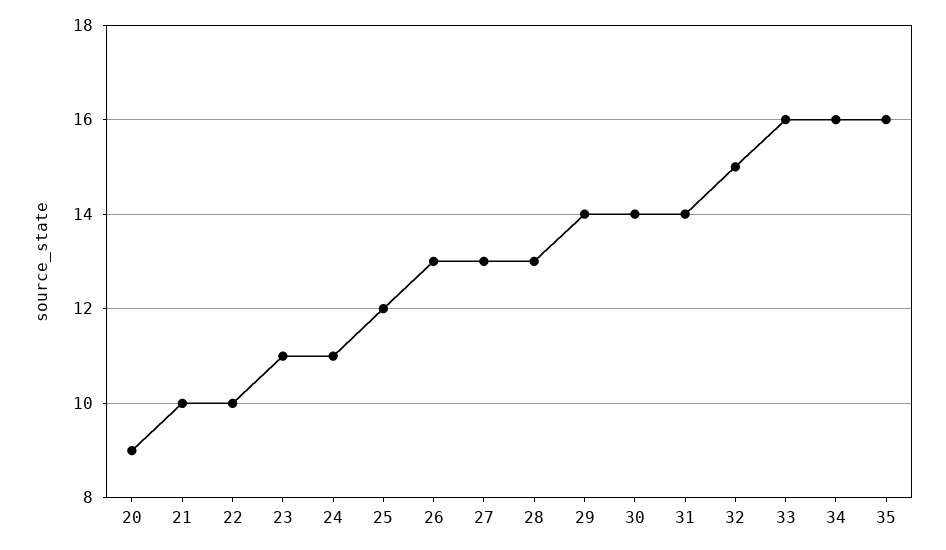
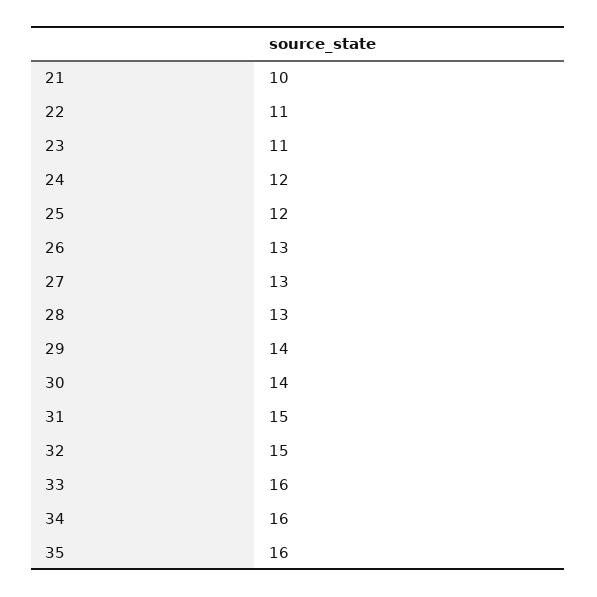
20: 9 -> none
22: 10 -> 11
24: 11 -> 12
31: 14 -> 15

